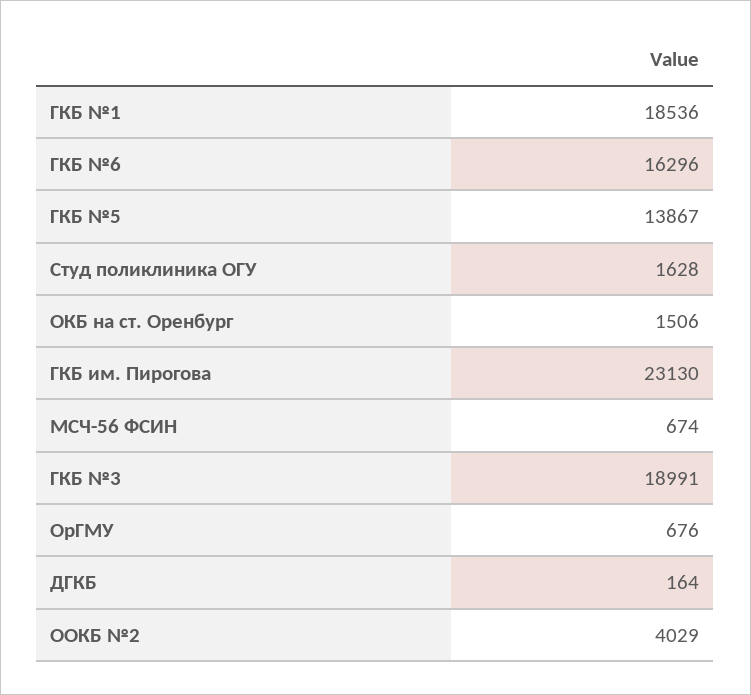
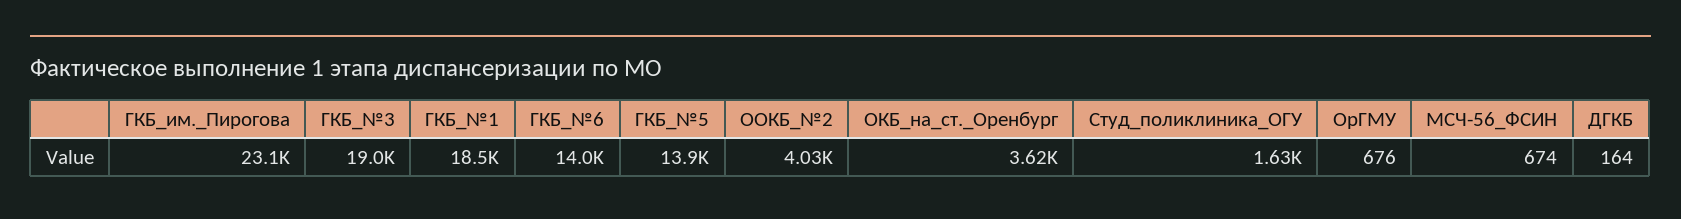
ГКБ №6: 16296 -> 14000
ОКБ на ст. Оренбург: 1506 -> 3620

